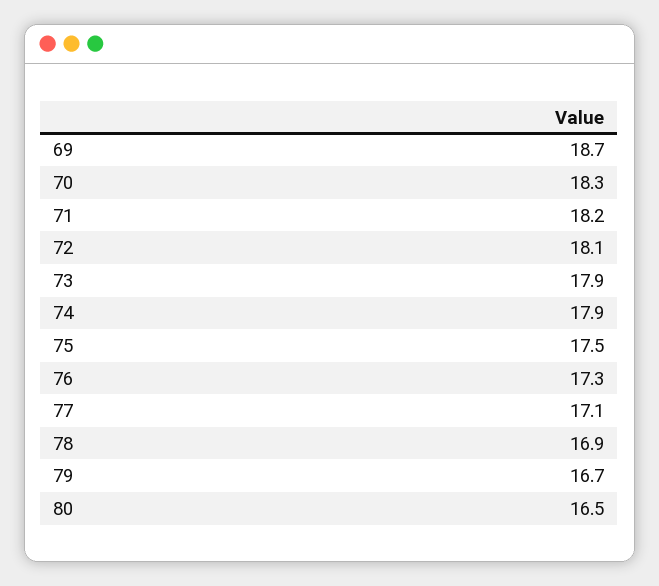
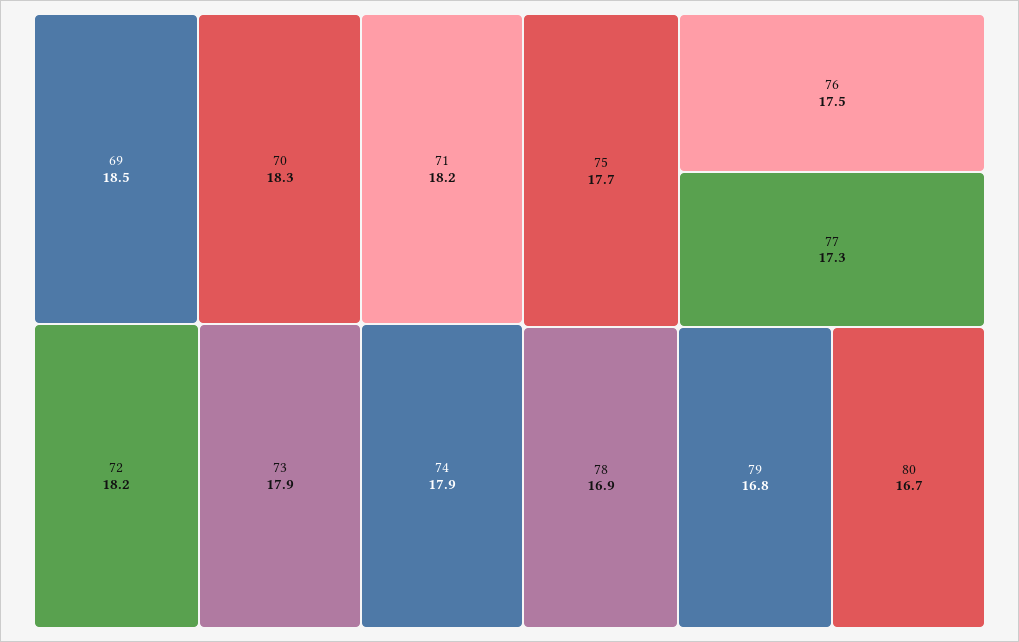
69: 18.7 -> 18.5
72: 18.1 -> 18.2
75: 17.5 -> 17.7
76: 17.3 -> 17.5
77: 17.1 -> 17.3
79: 16.7 -> 16.8
80: 16.5 -> 16.7

